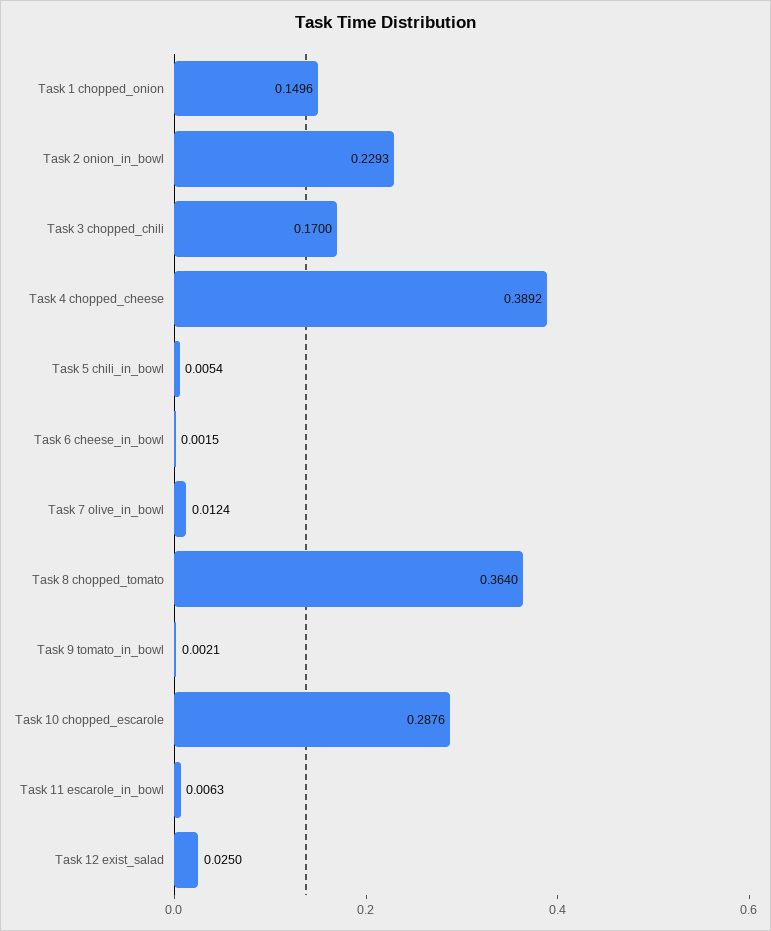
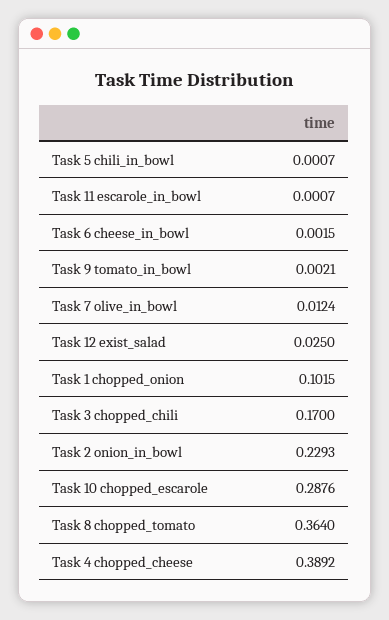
Task 1 chopped_onion: 0.1496 -> 0.1015
Task 5 chili_in_bowl: 0.0054 -> 0.0007
Task 11 escarole_in_bowl: 0.0063 -> 0.0007

